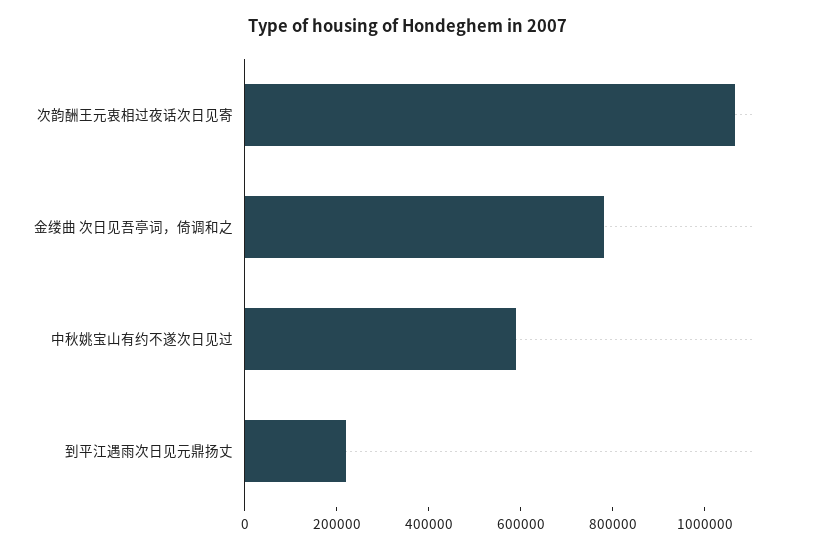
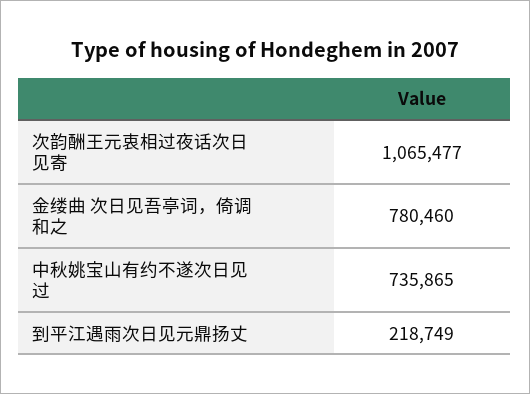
中秋姚宝山有约不遂次日见过: 600000 -> 735865

